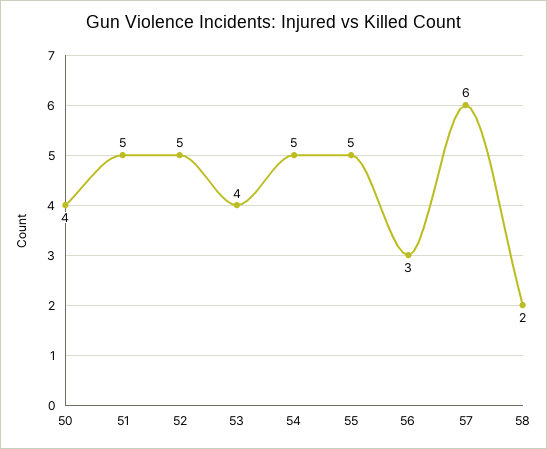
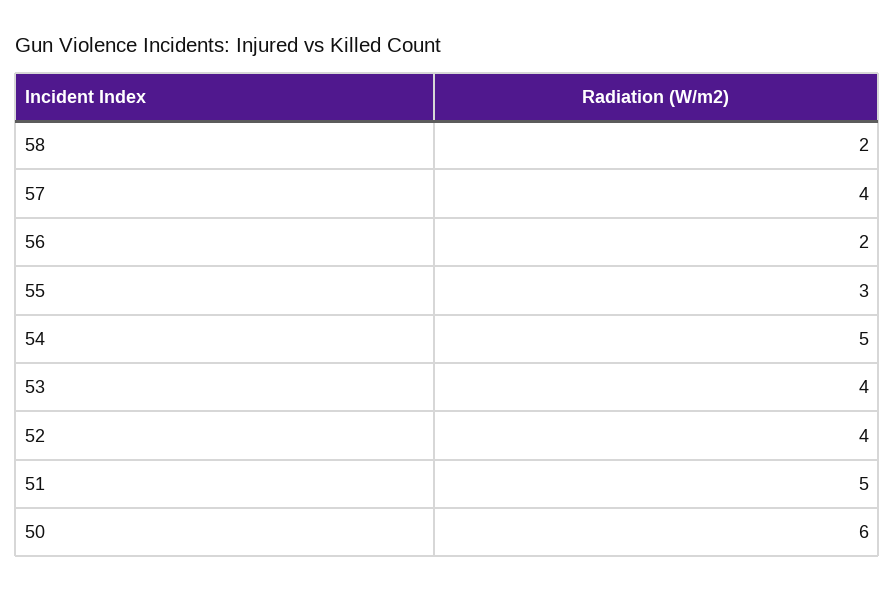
50: 4 -> 6
52: 5 -> 4
55: 5 -> 3
56: 3 -> 2
57: 6 -> 4

